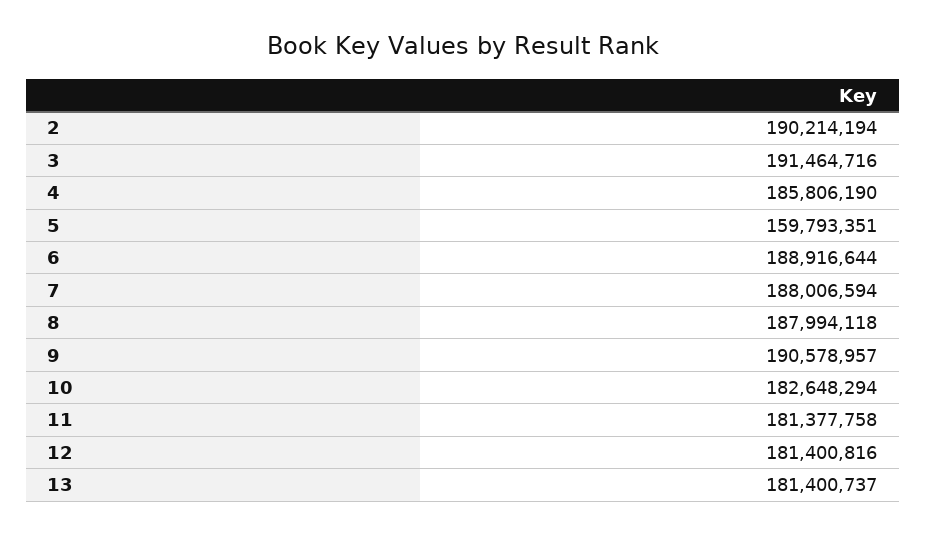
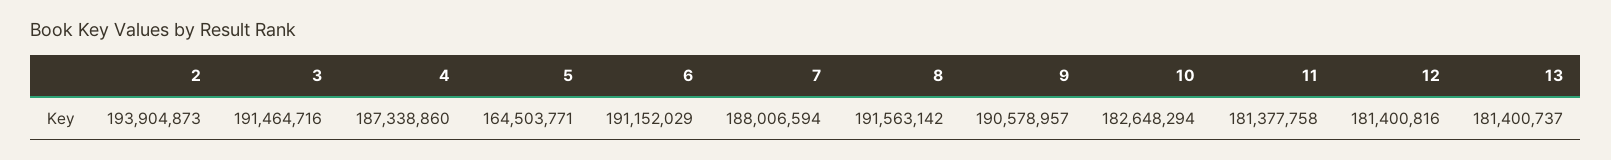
2: 190214194 -> 193904873
4: 185806190 -> 187338860
5: 159793351 -> 164503771
6: 188916644 -> 191152029
8: 187994118 -> 191563142

